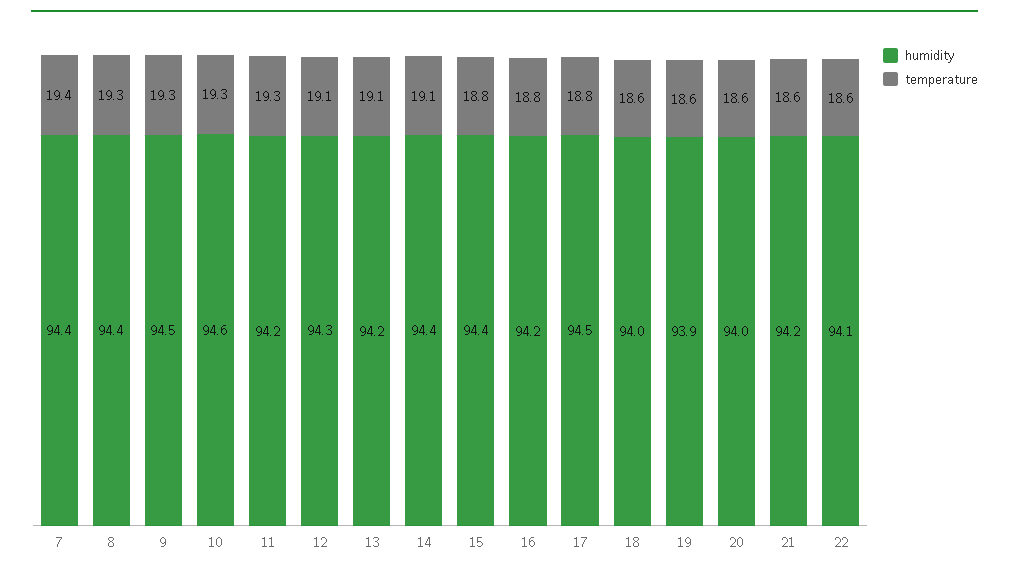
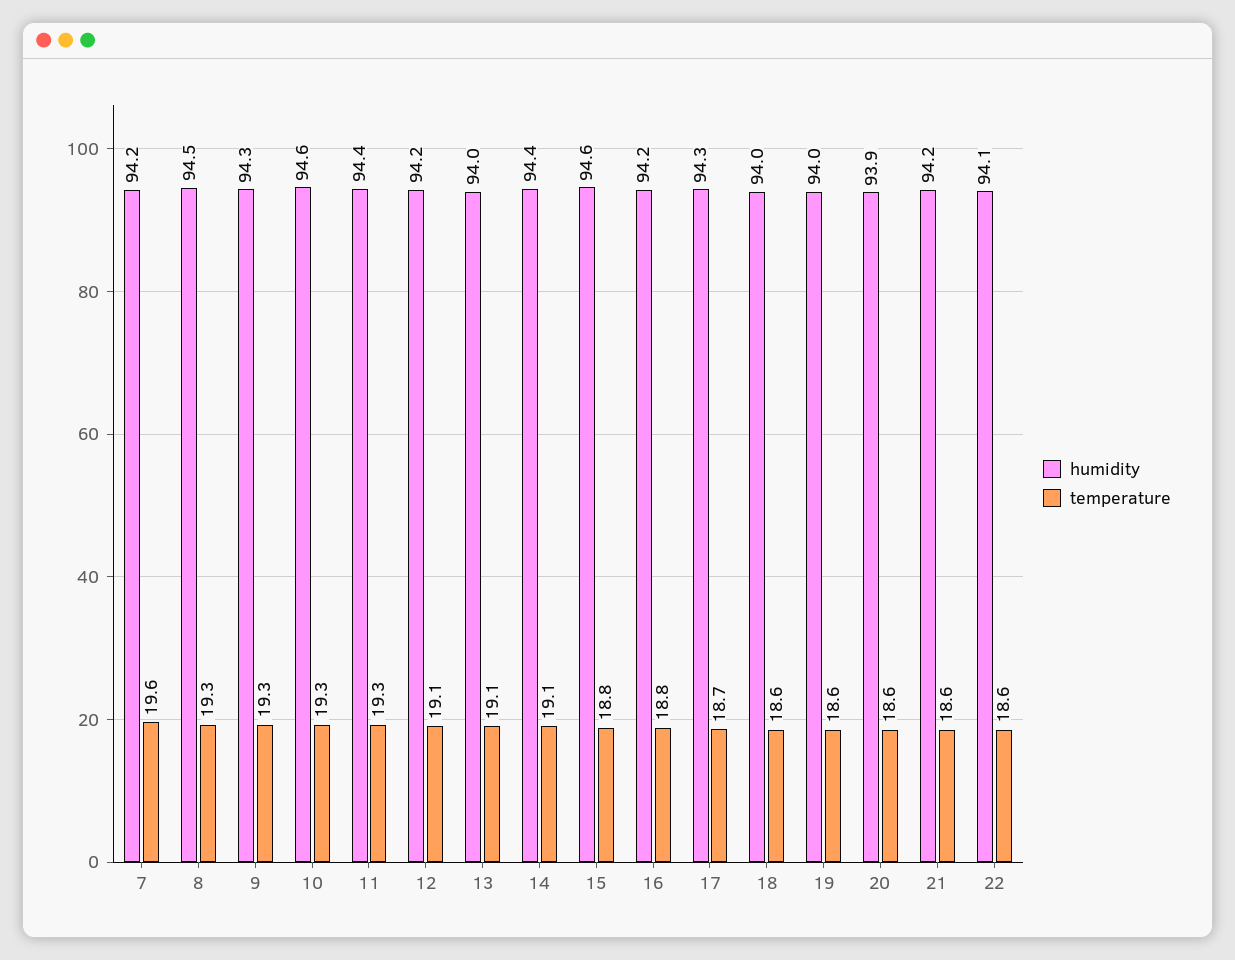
humidity, 7: 94.4 -> 94.2
temperature, 7: 19.4 -> 19.6
humidity, 8: 94.4 -> 94.5
humidity, 9: 94.5 -> 94.3
humidity, 11: 94.2 -> 94.4
humidity, 12: 94.3 -> 94.2
humidity, 13: 94.2 -> 94
humidity, 15: 94.4 -> 94.6
humidity, 17: 94.5 -> 94.3
temperature, 17: 18.8 -> 18.7
humidity, 19: 93.9 -> 94
humidity, 20: 94 -> 93.9

